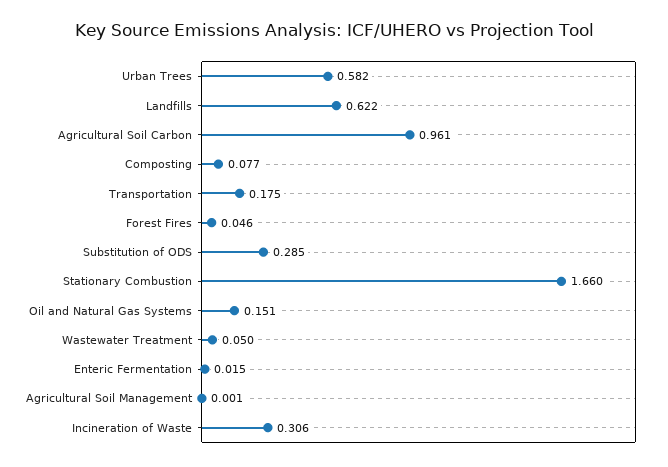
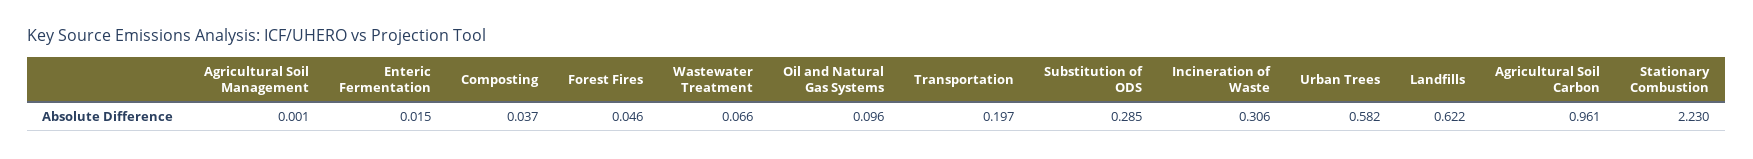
Composting: 0.077 -> 0.037
Transportation: 0.175 -> 0.197
Stationary Combustion: 1.66 -> 2.23
Oil and Natural Gas Systems: 0.151 -> 0.096
Wastewater Treatment: 0.05 -> 0.066

